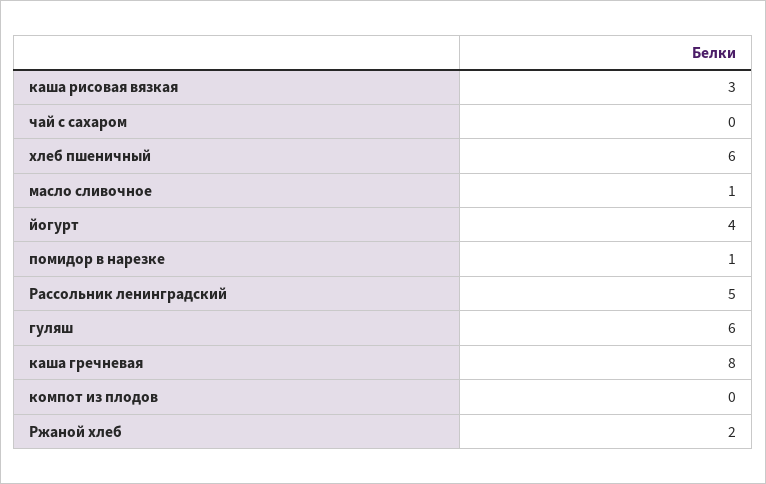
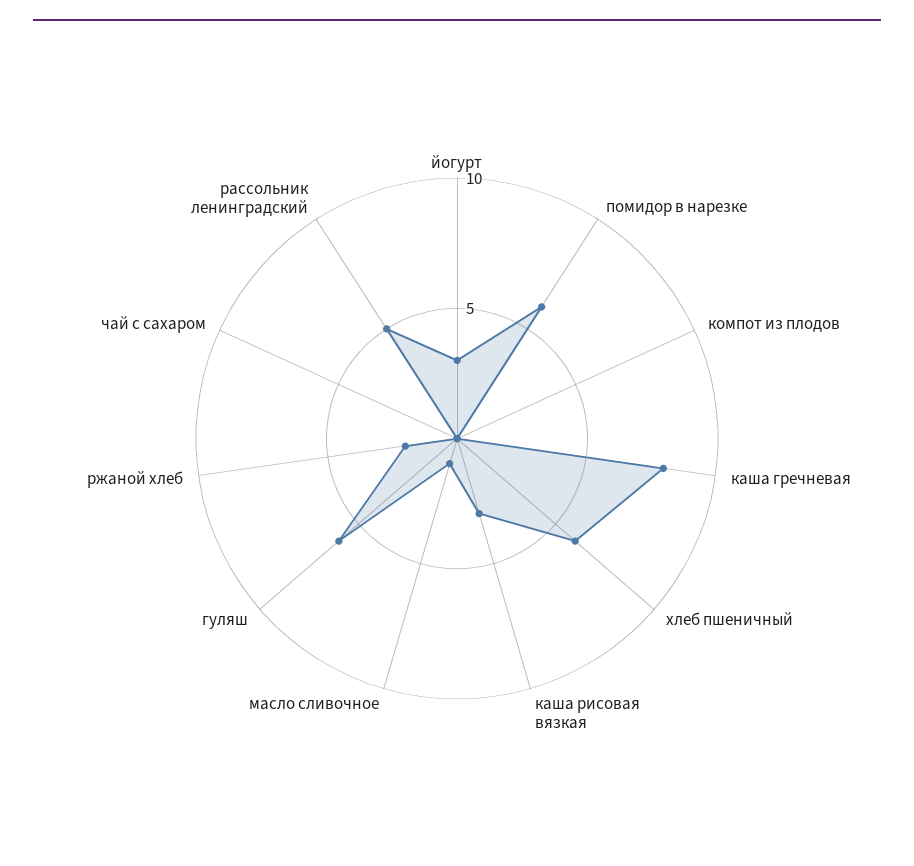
йогурт: 4 -> 3
помидор в нарезке: 1 -> 6

